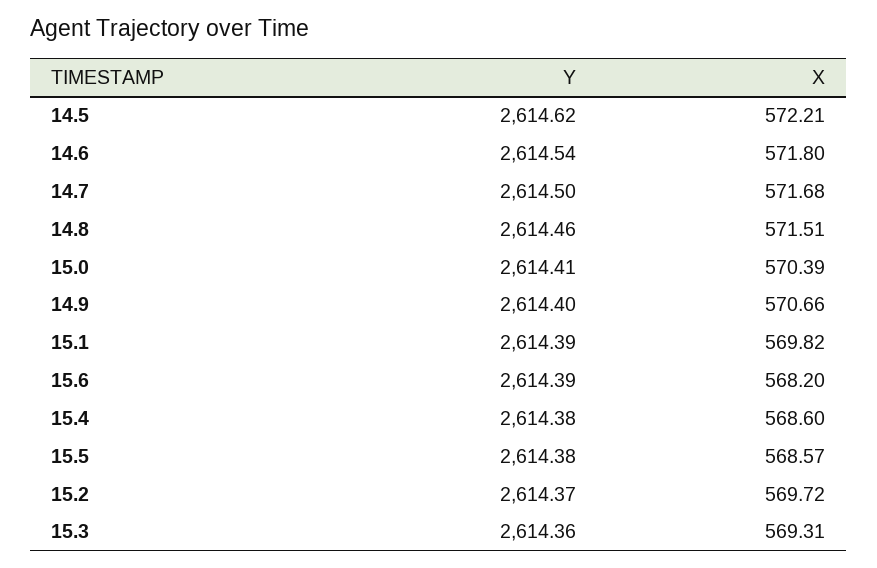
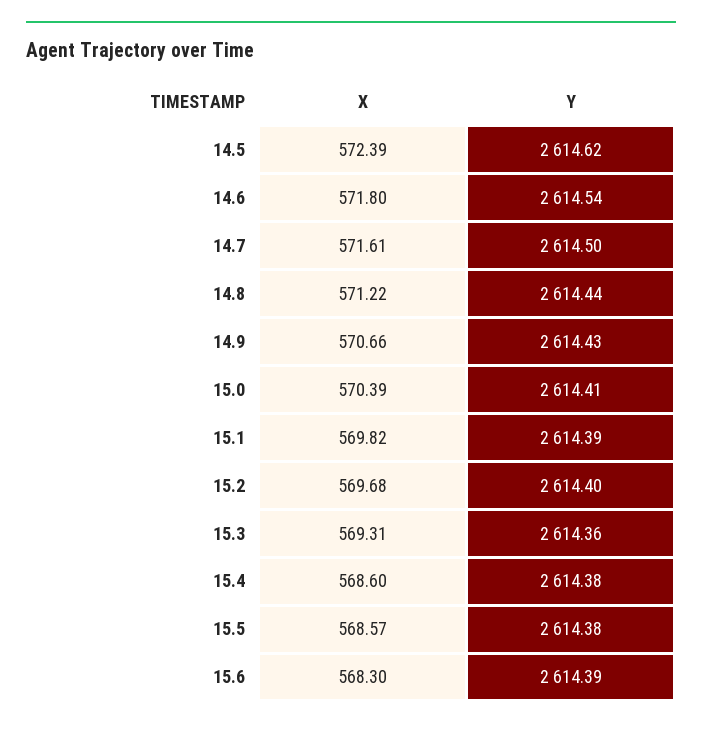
X, 14.5: 572.21 -> 572.39
X, 14.7: 571.68 -> 571.61
Y, 14.8: 2614.46 -> 2614.44
X, 14.8: 571.51 -> 571.22
Y, 14.9: 2614.4 -> 2614.43
X, 15.6: 568.2 -> 568.3
Y, 15.2: 2614.37 -> 2614.4
X, 15.2: 569.72 -> 569.68

